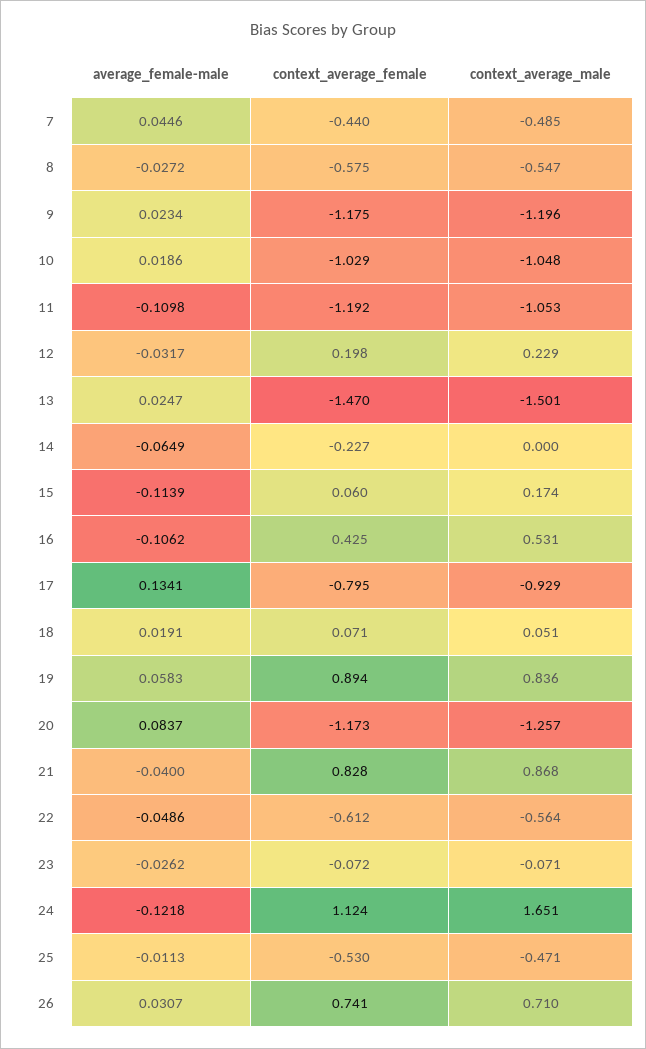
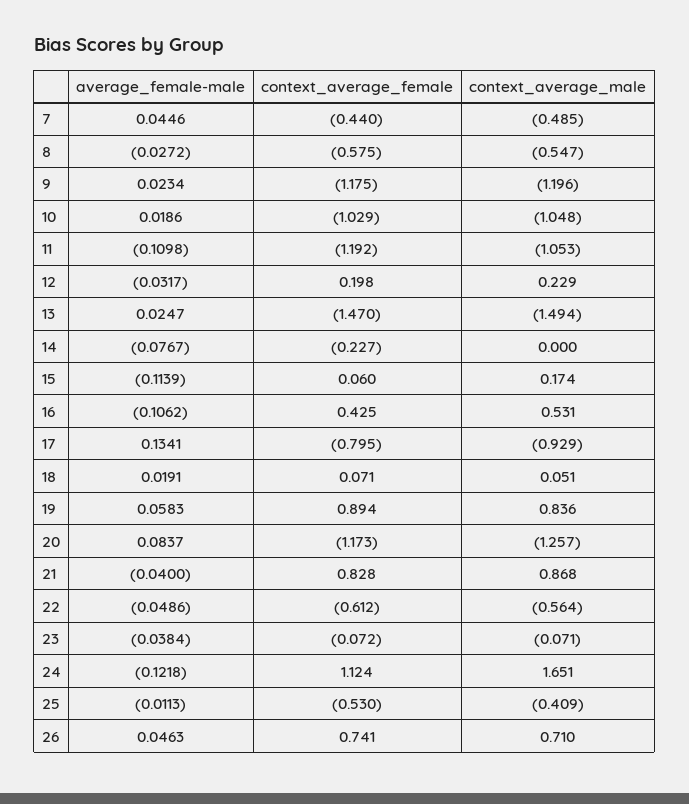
context_average_male, 13: -1.501 -> -1.494
average_female-male, 14: -0.0649 -> -0.0767
average_female-male, 23: -0.0262 -> -0.0384
context_average_male, 25: -0.471 -> -0.409
average_female-male, 26: 0.0307 -> 0.0463

